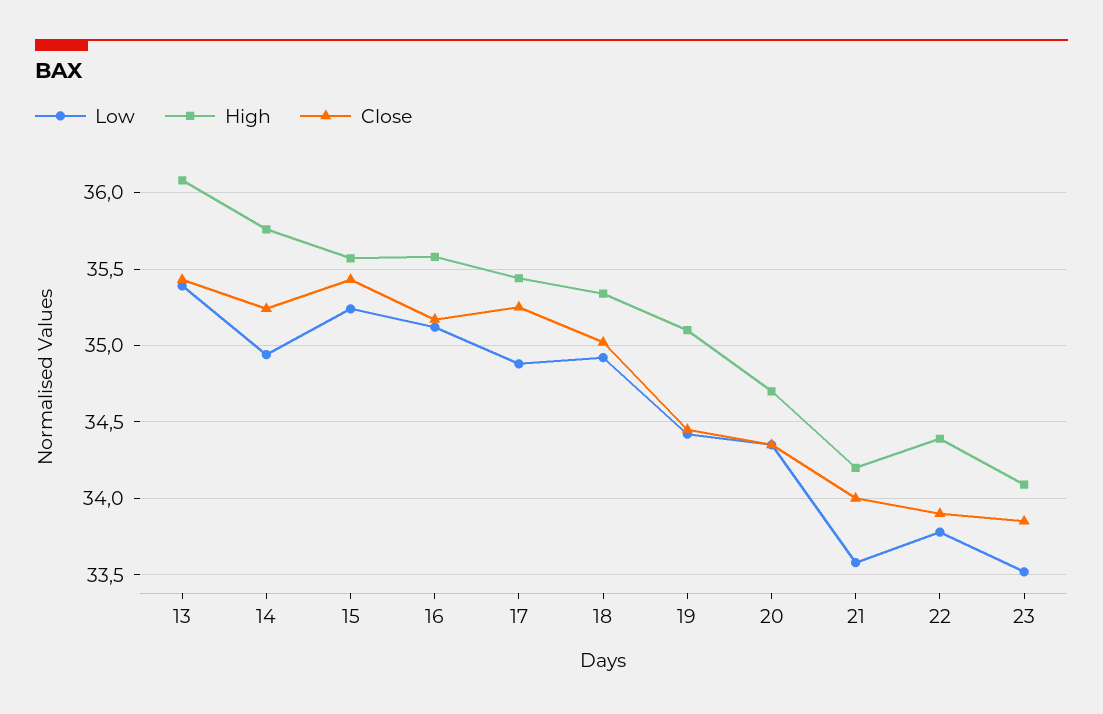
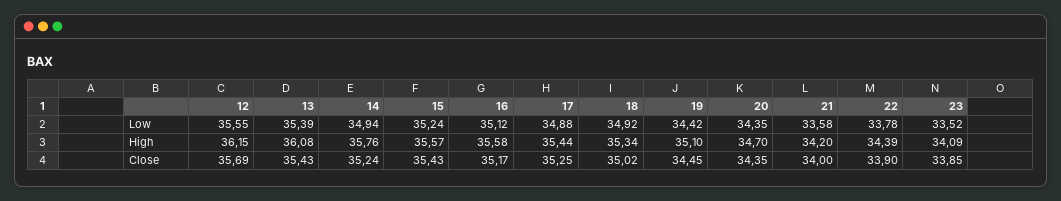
Low, 12: none -> 35.55
High, 12: none -> 36.15
Close, 12: none -> 35.69

